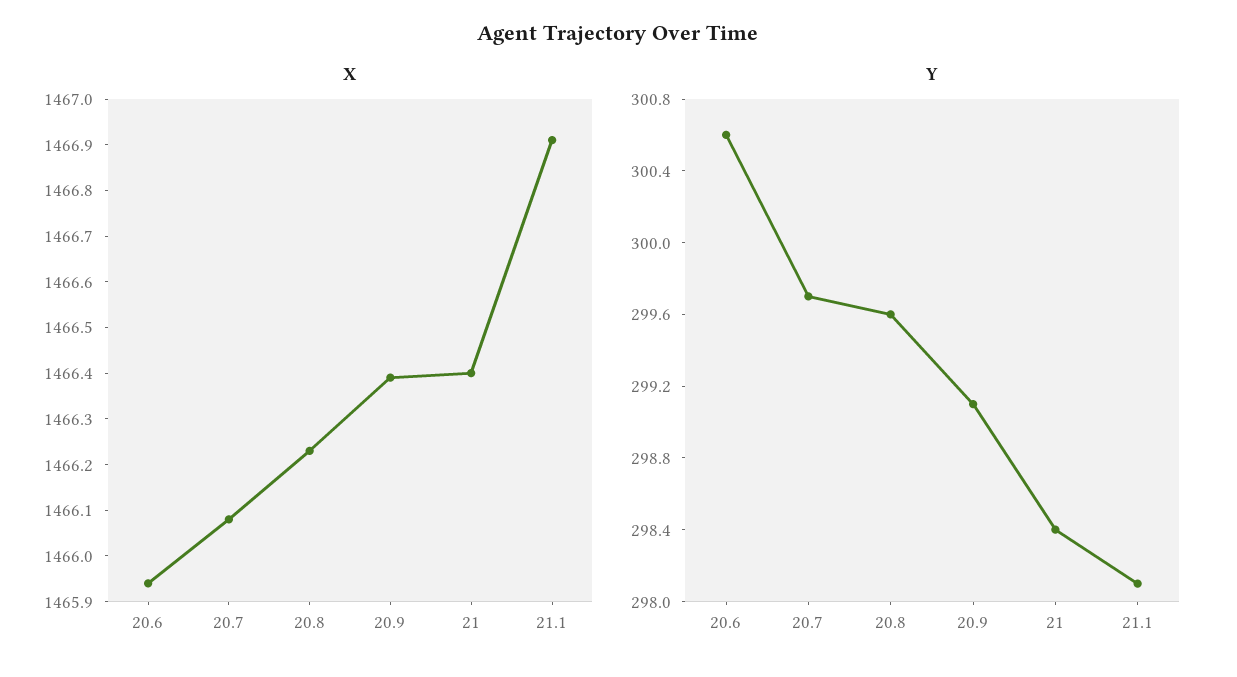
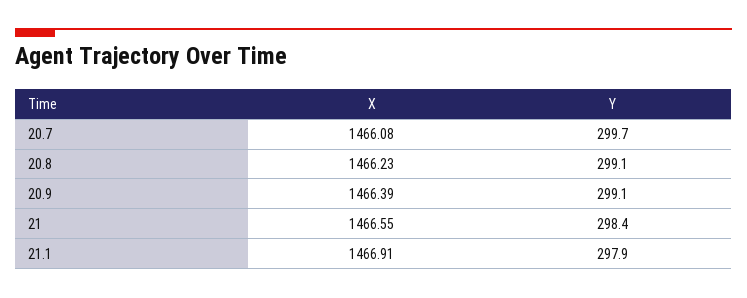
X, 20.6: 1465.95 -> none
X, 21: 1466.4 -> 1466.55
Y, 20.6: 300.6 -> none
Y, 20.8: 299.6 -> 299.1
Y, 21.1: 298.1 -> 297.9

